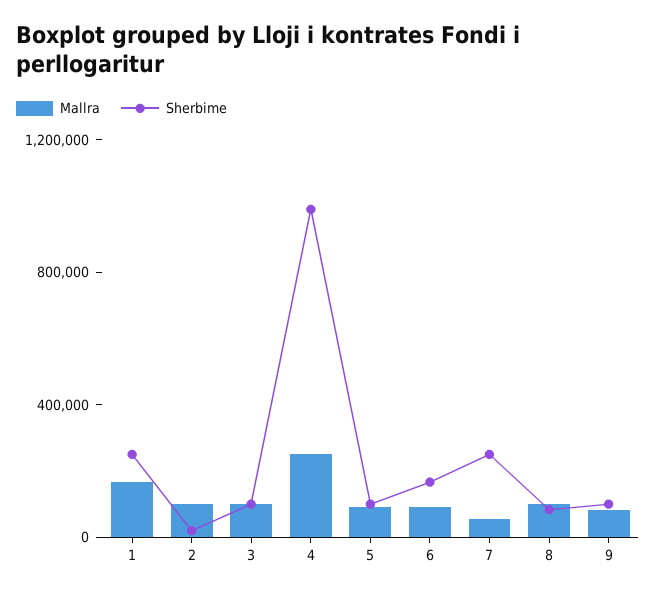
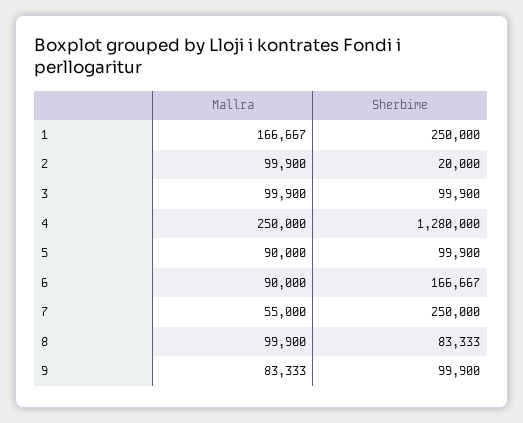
Sherbime, 4: 1000000 -> 1280000

